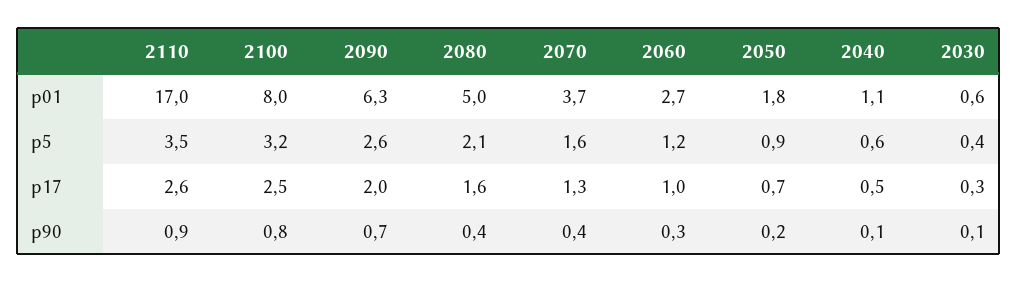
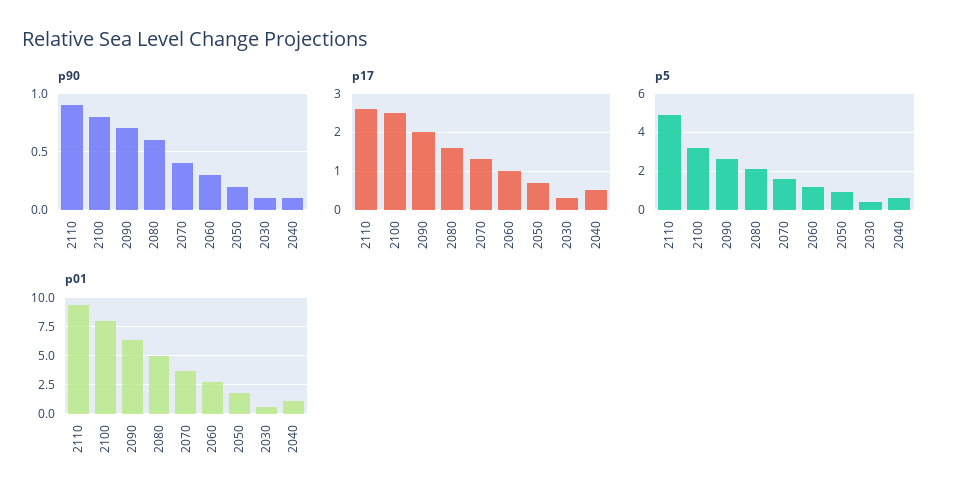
p01, 2110: 17 -> 10
p5, 2110: 3.5 -> 5
p90, 2080: 0.4 -> 0.6

